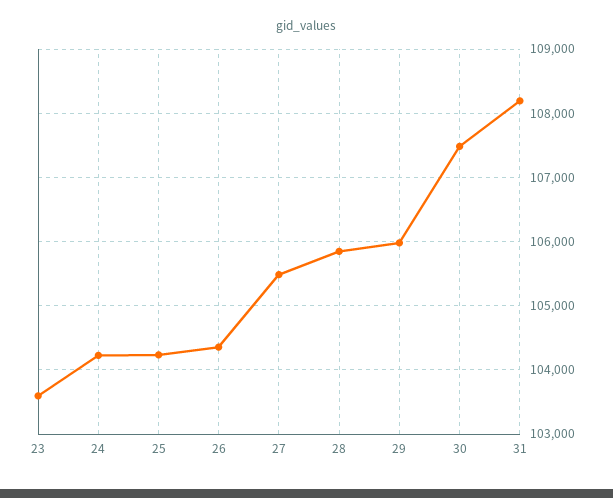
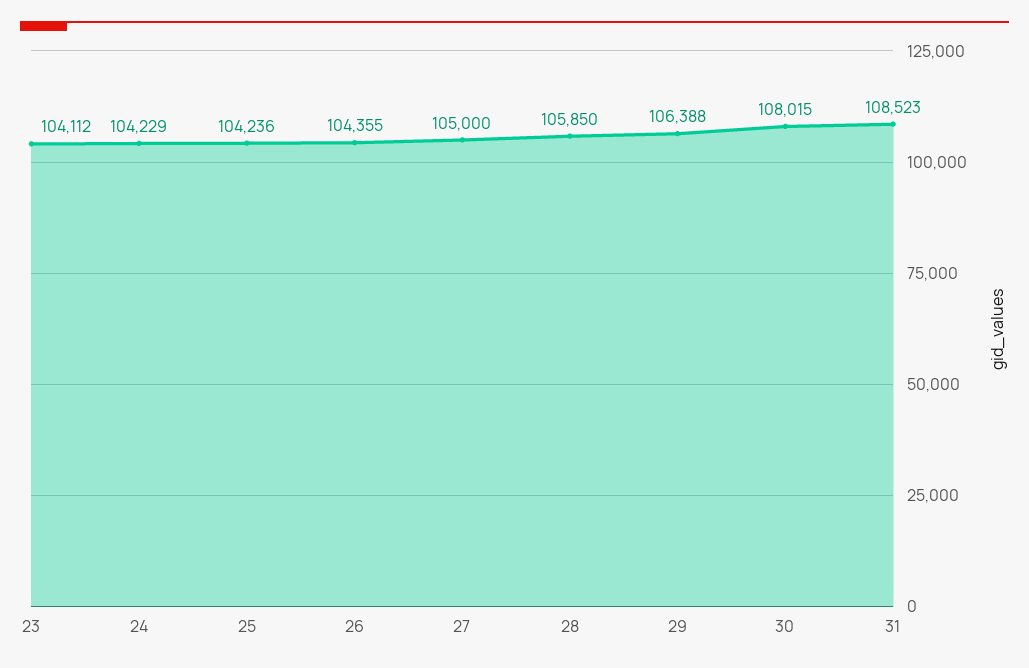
23: 103600 -> 104112
27: 105500 -> 105000
29: 106000 -> 106388
30: 107500 -> 108015
31: 108200 -> 108523

